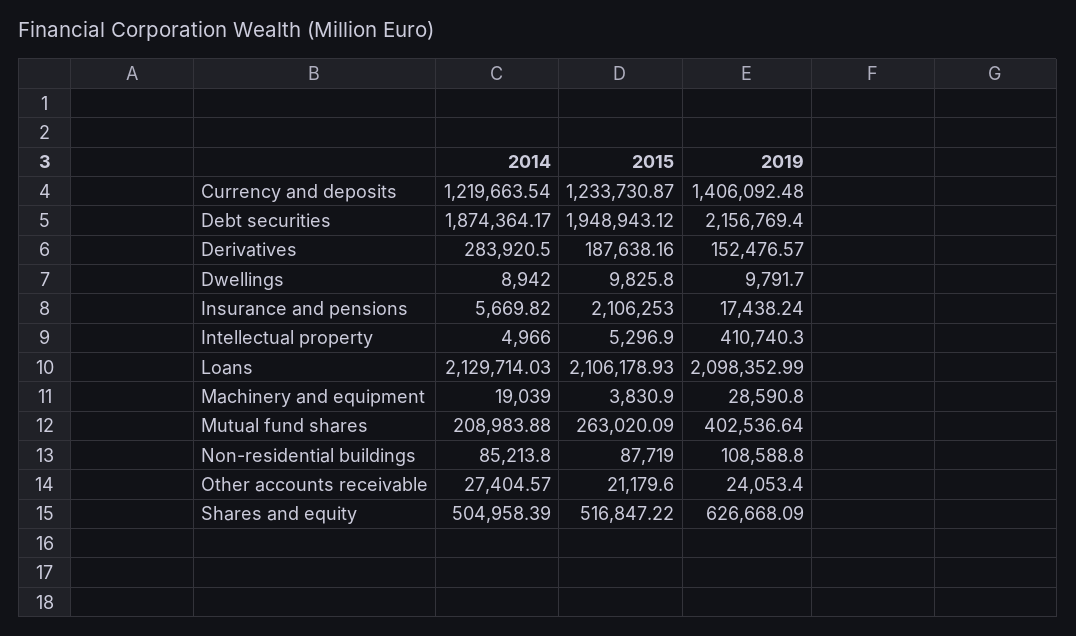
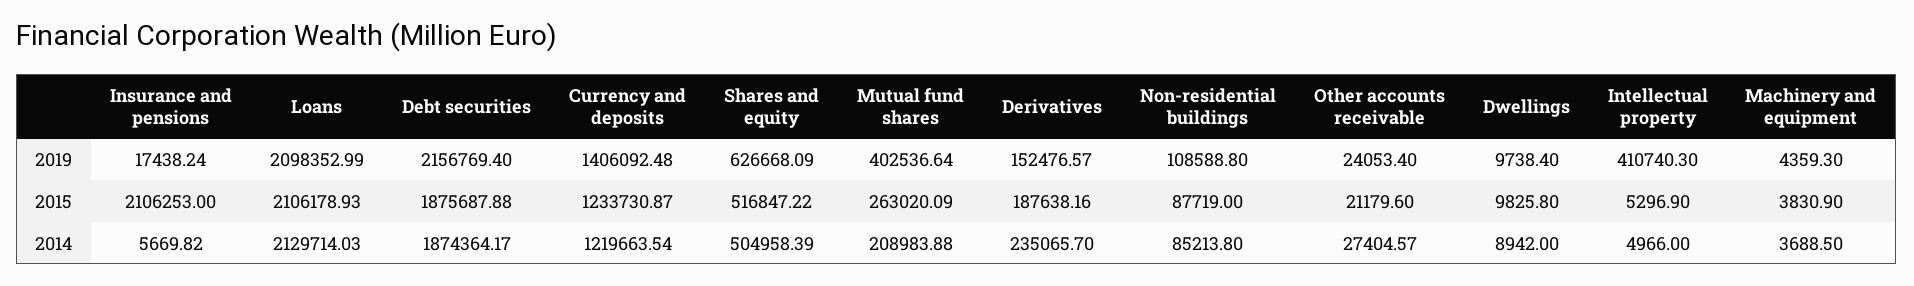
2015, Debt securities: 1948943.12 -> 1875687.88
2014, Derivatives: 283920.5 -> 235065.7
2019, Dwellings: 9791.7 -> 9738.4
2014, Machinery and equipment: 19039 -> 3688.5
2019, Machinery and equipment: 28590.8 -> 4359.3

